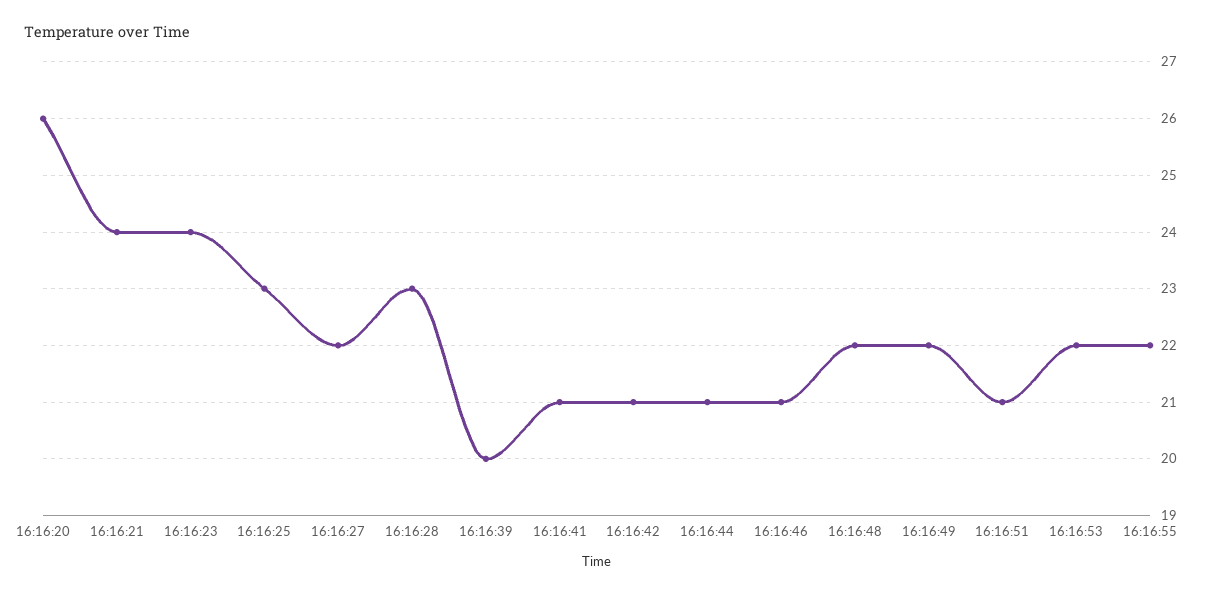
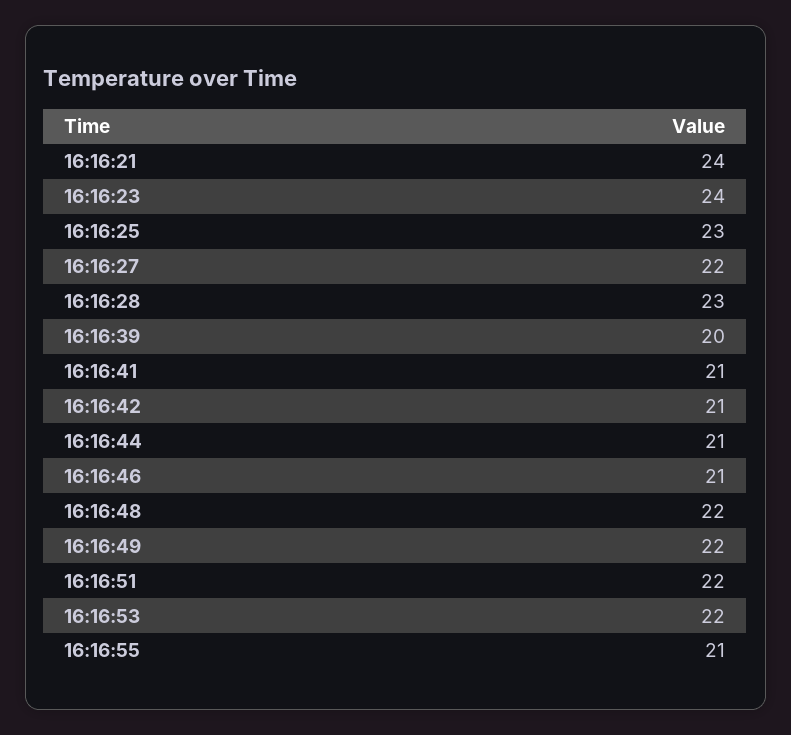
16:16:20: 26 -> none
16:16:51: 21 -> 22
16:16:55: 22 -> 21

